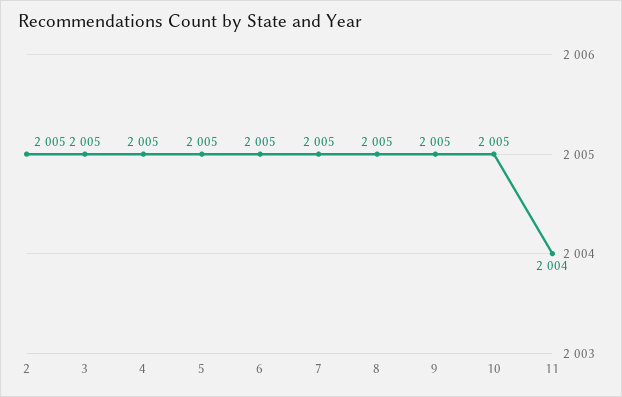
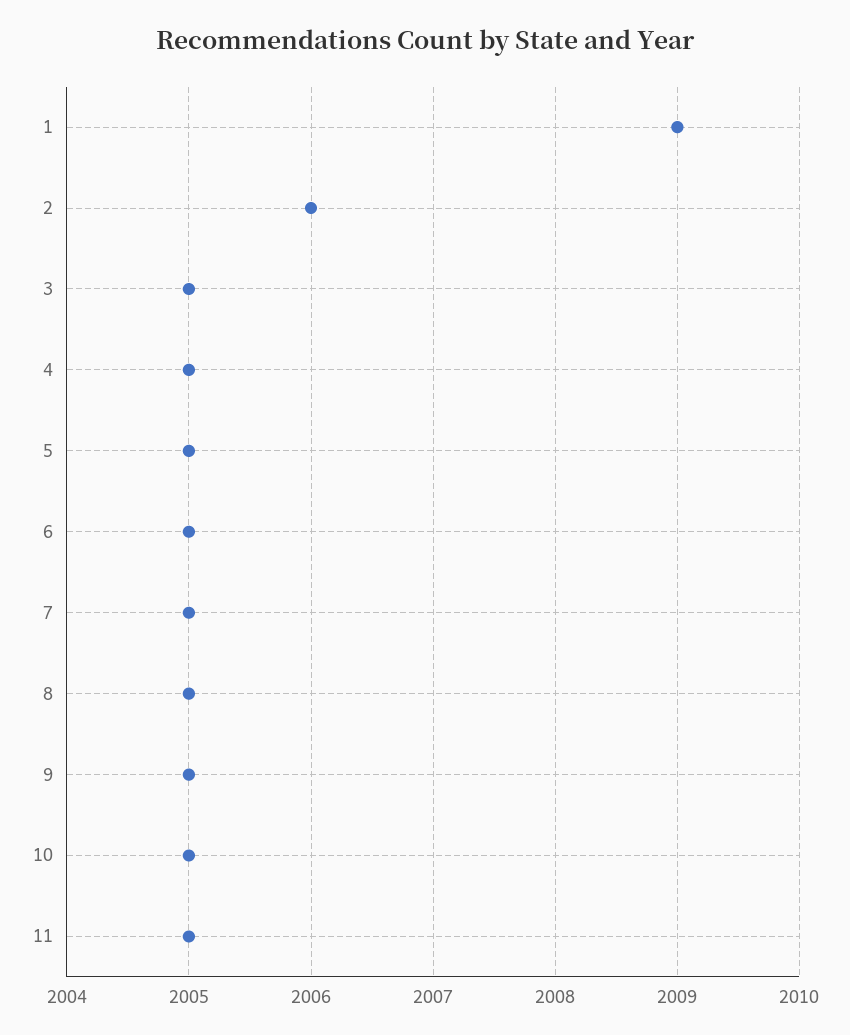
2: 2005 -> 2006
11: 2004 -> 2005
1: none -> 2009

